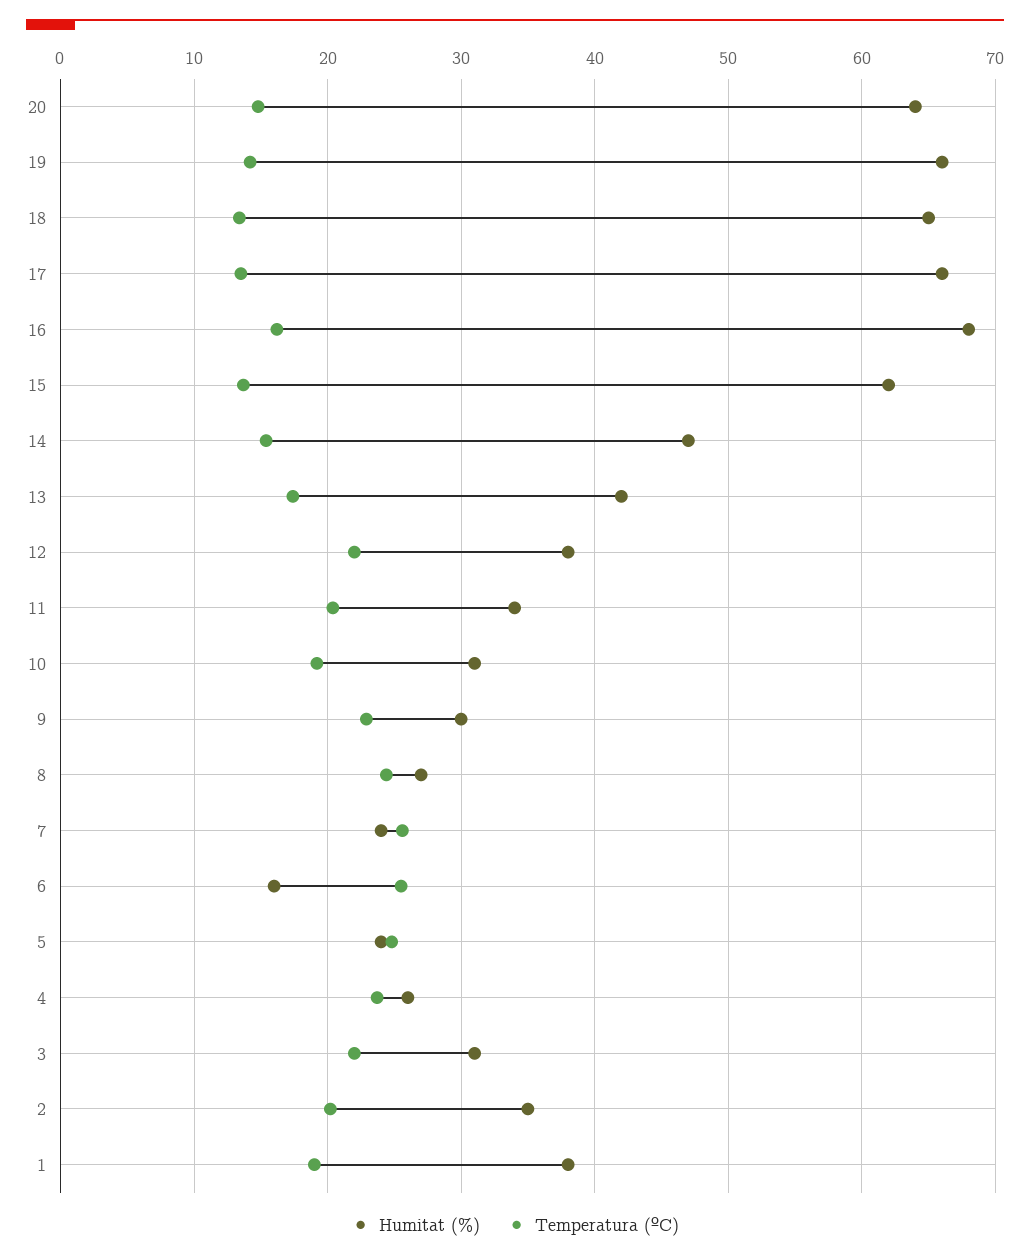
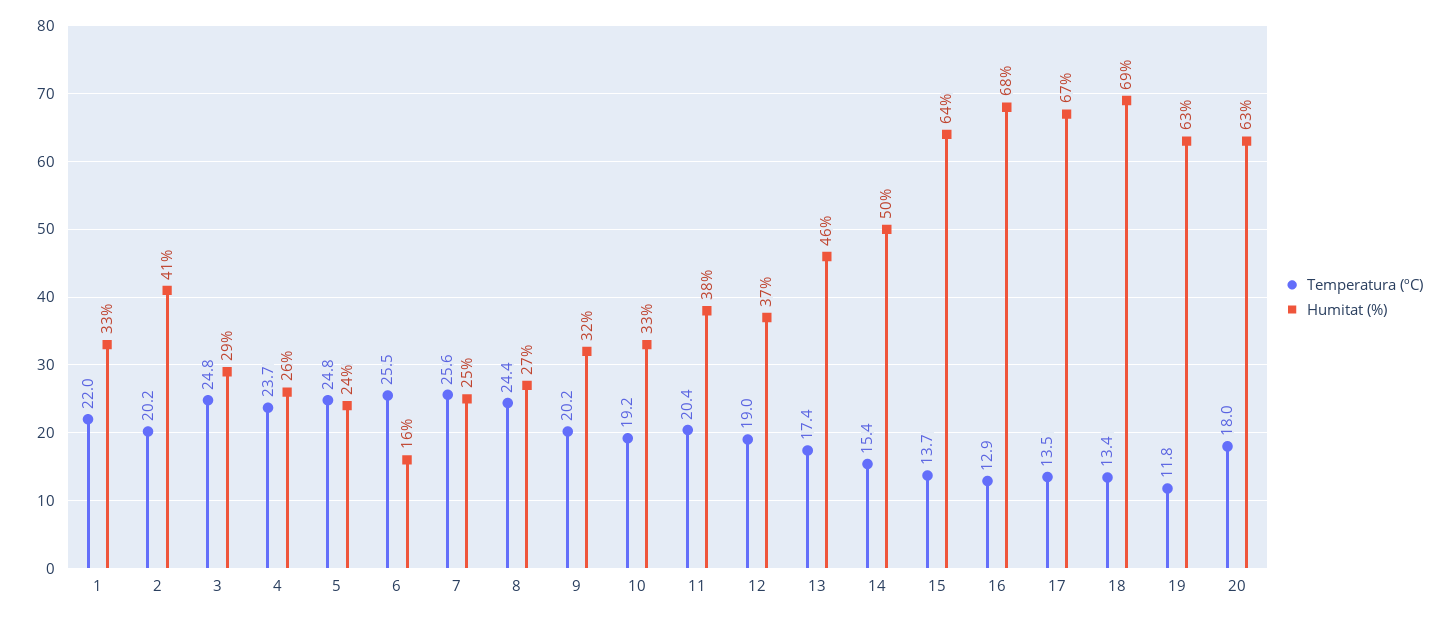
Humitat (%), 20: 64 -> 63
Temperatura (ºC), 20: 15 -> 18
Humitat (%), 19: 66 -> 63
Temperatura (ºC), 19: 14 -> 11.8
Humitat (%), 18: 65 -> 69
Humitat (%), 17: 66 -> 67
Temperatura (ºC), 16: 16 -> 12.9
Humitat (%), 15: 62 -> 64
Humitat (%), 14: 47 -> 50
Humitat (%), 13: 42 -> 46
Humitat (%), 12: 38 -> 37
Temperatura (ºC), 12: 22 -> 19
Humitat (%), 11: 34 -> 38
Humitat (%), 10: 31 -> 33
Humitat (%), 9: 30 -> 32
Temperatura (ºC), 9: 23 -> 20.2
Humitat (%), 7: 24 -> 25
Humitat (%), 3: 31 -> 29
Temperatura (ºC), 3: 22 -> 24.8
Humitat (%), 2: 35 -> 41
Humitat (%), 1: 38 -> 33
Temperatura (ºC), 1: 19 -> 22

